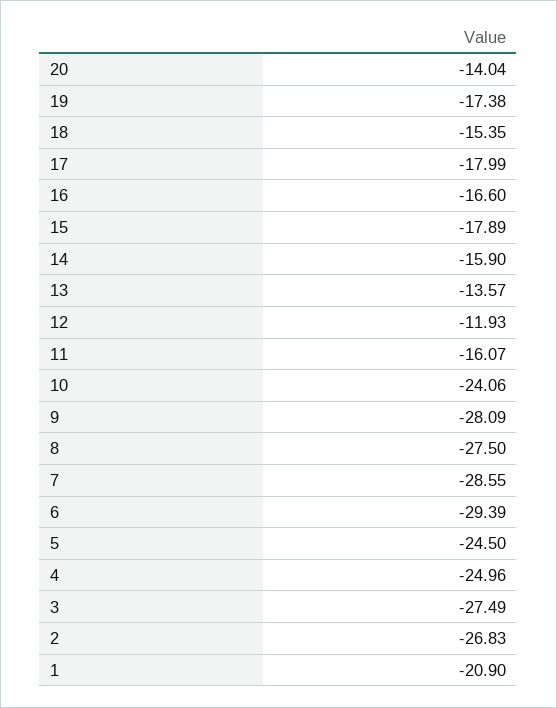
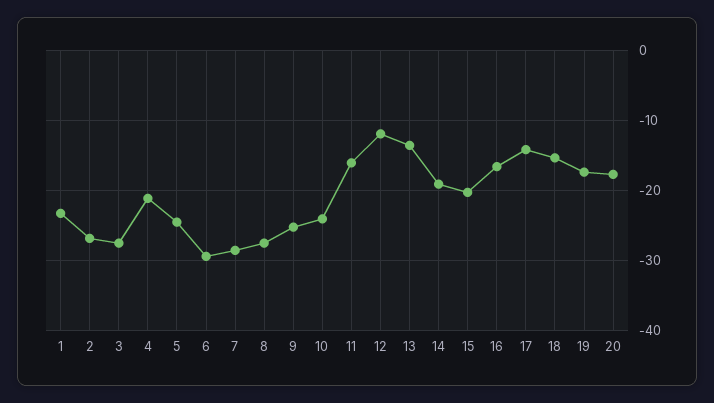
20: -14.04 -> -18
17: -17.99 -> -14
15: -17.89 -> -20
14: -15.9 -> -19
9: -28.09 -> -25
4: -24.96 -> -21
1: -20.9 -> -23

